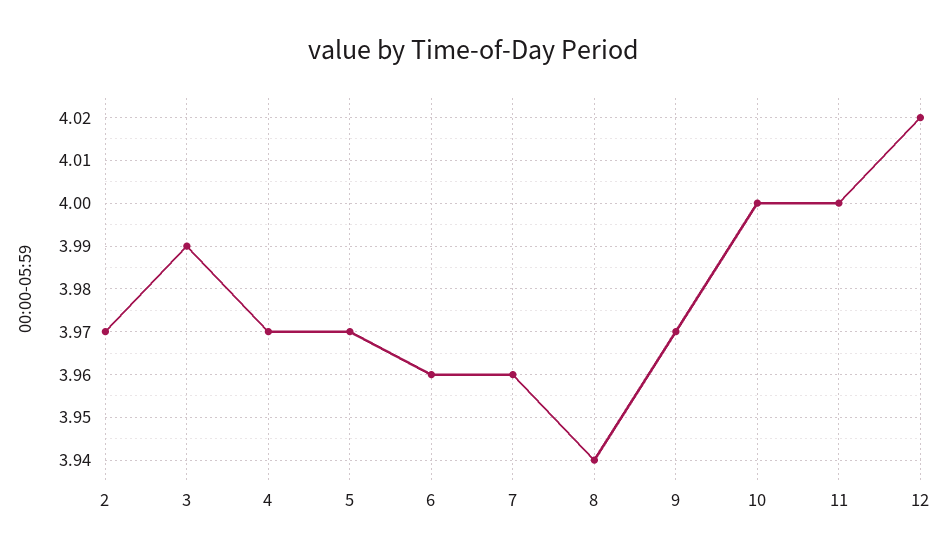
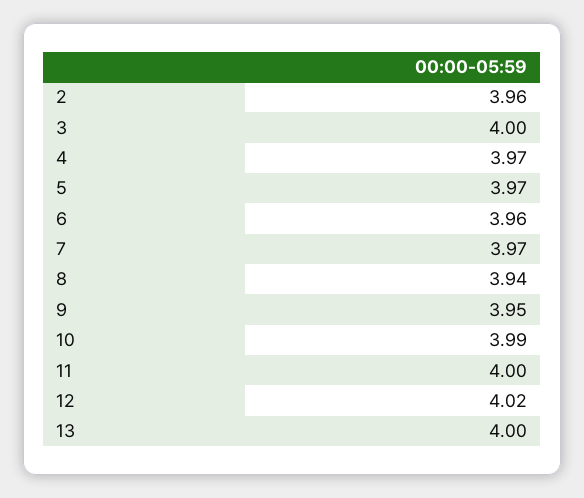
2: 3.97 -> 3.96
3: 3.99 -> 4
7: 3.96 -> 3.97
9: 3.97 -> 3.95
10: 4 -> 3.99
13: none -> 4

